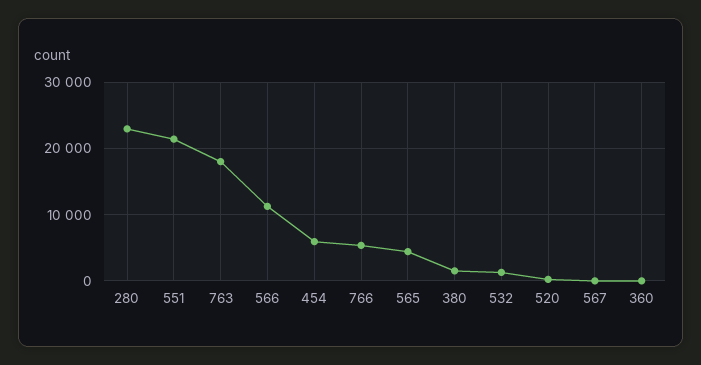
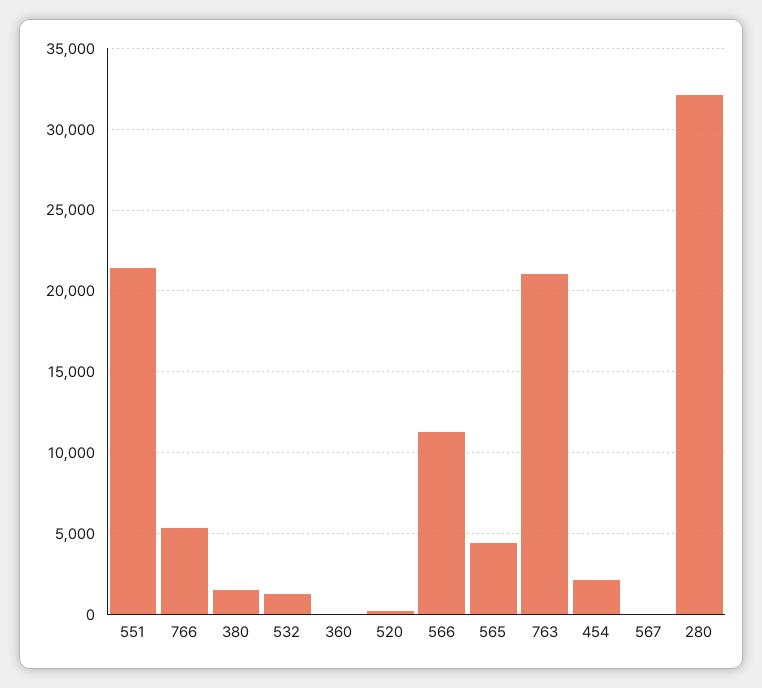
280: 23000 -> 32000
763: 18000 -> 21000
454: 6000 -> 2000

